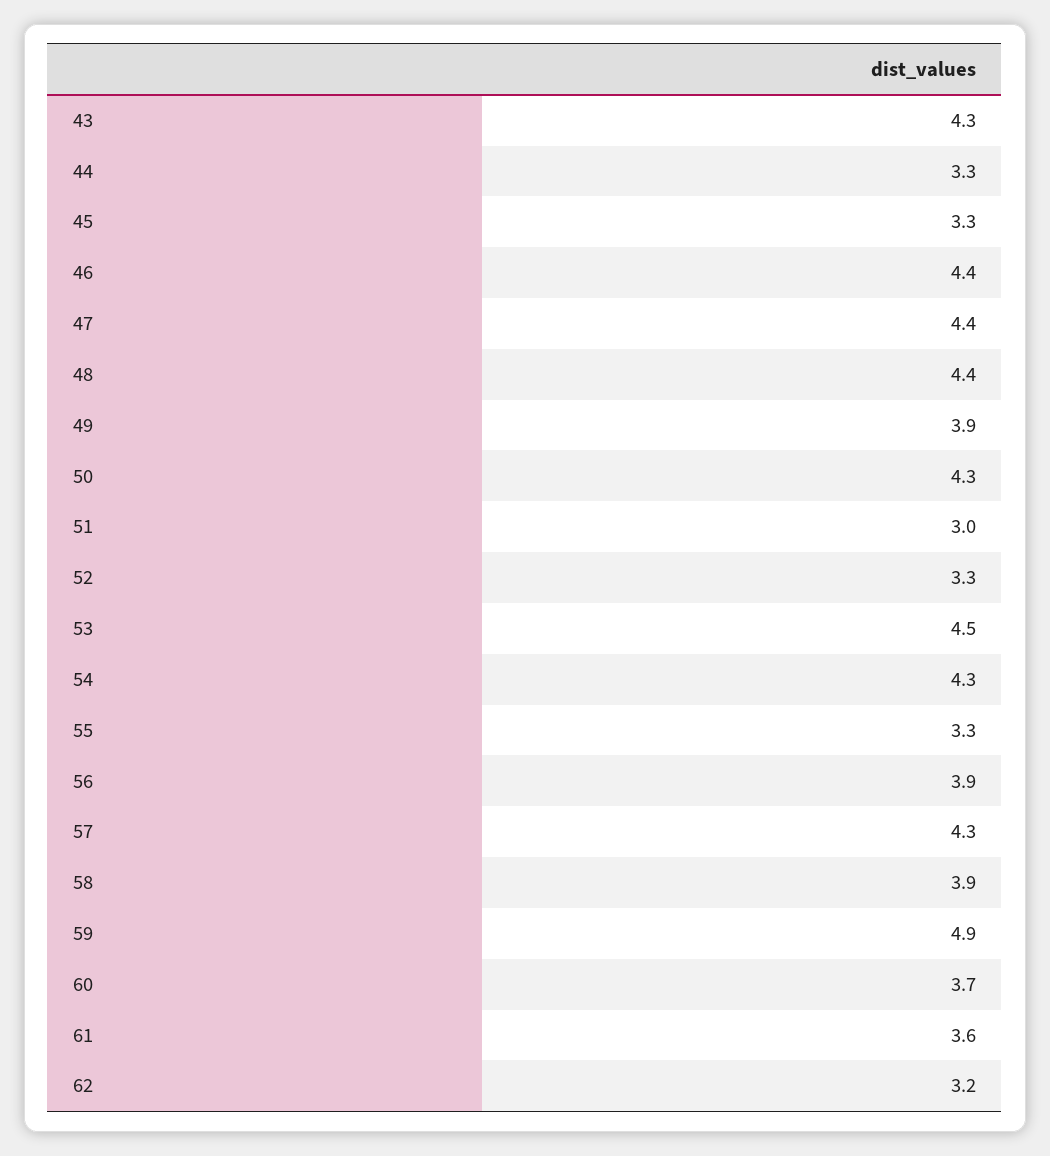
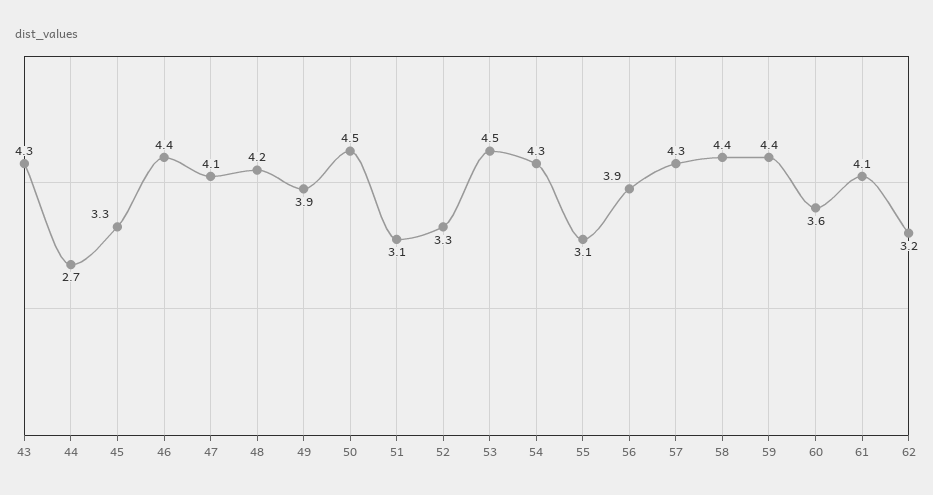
44: 3.3 -> 2.7
47: 4.4 -> 4.1
48: 4.4 -> 4.2
50: 4.3 -> 4.5
51: 3 -> 3.1
55: 3.3 -> 3.1
58: 3.9 -> 4.4
59: 4.9 -> 4.4
60: 3.7 -> 3.6
61: 3.6 -> 4.1

